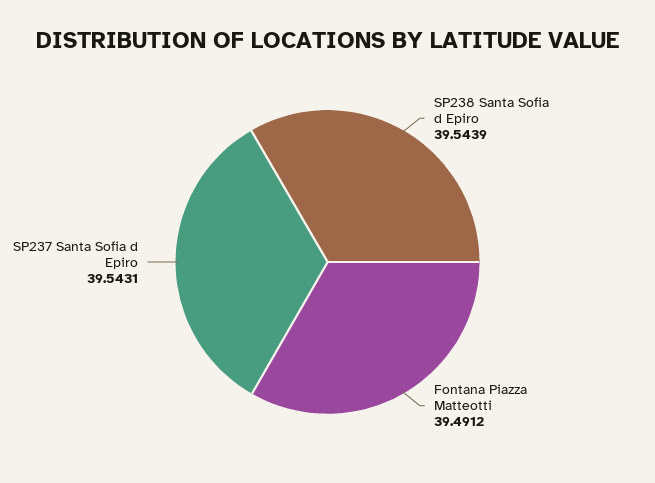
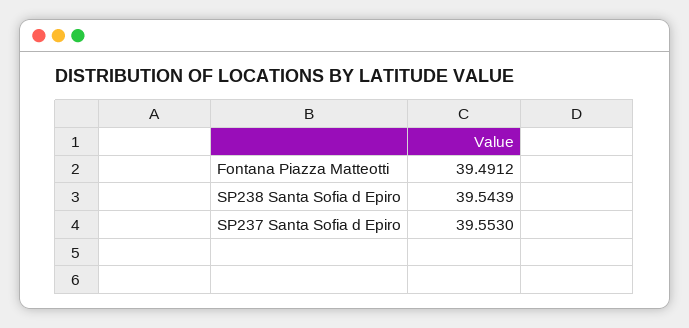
SP237 Santa Sofia d Epiro: 39.5431 -> 39.553

